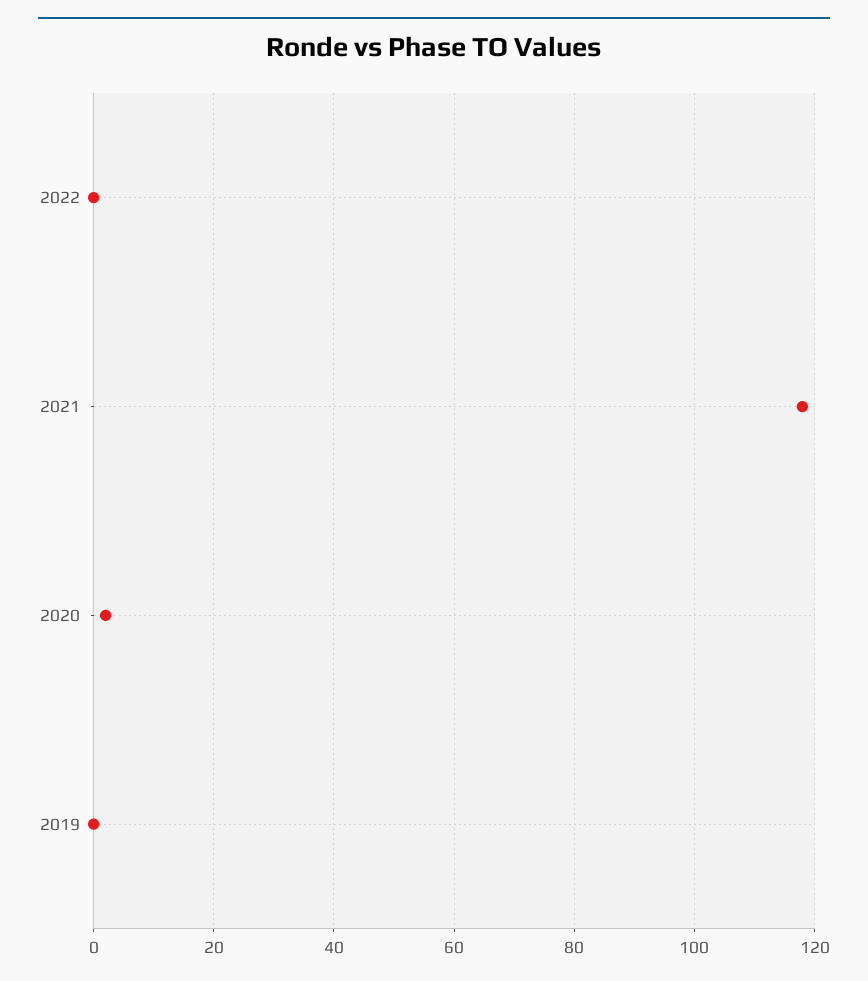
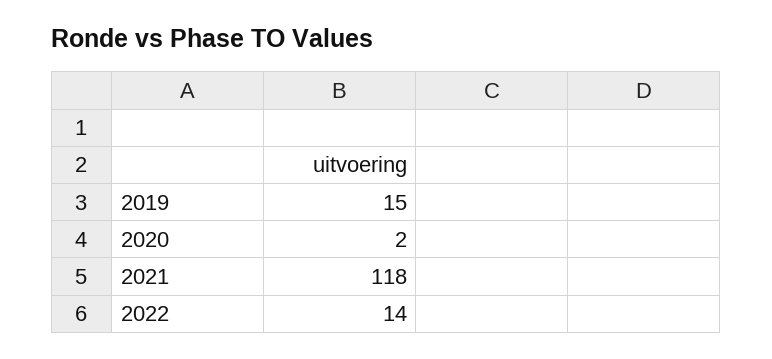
2022: 0 -> 14
2019: 0 -> 15

